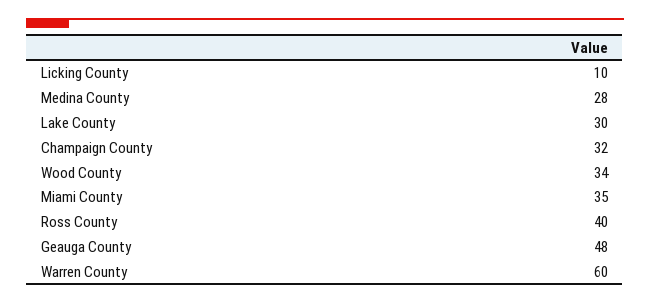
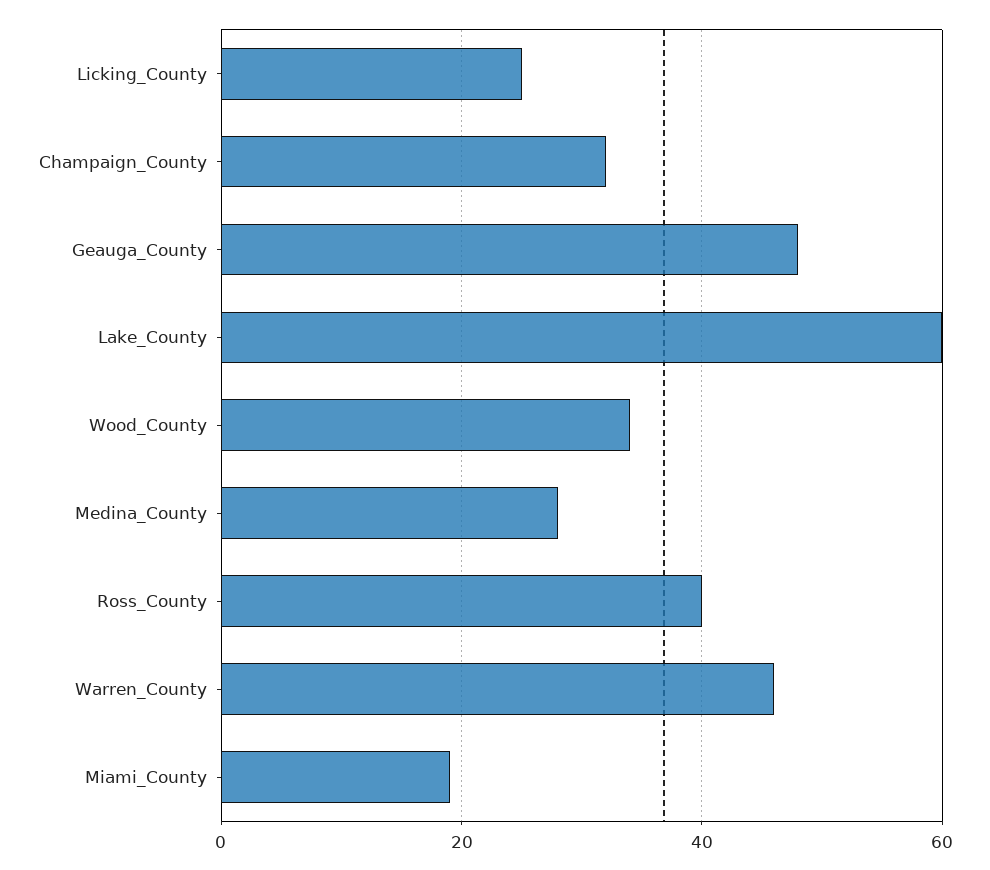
Licking County: 10 -> 25
Lake County: 30 -> 60
Miami County: 35 -> 20
Warren County: 60 -> 45

